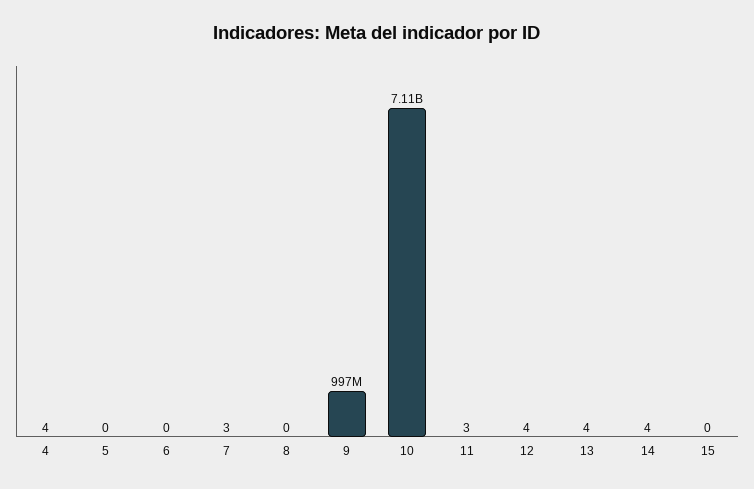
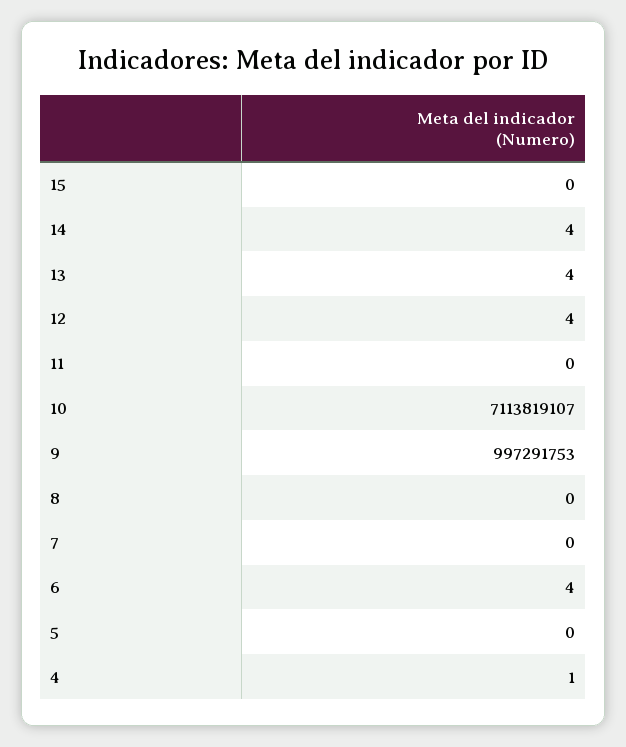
4: 4 -> 1
6: 0 -> 4
7: 3 -> 0
11: 3 -> 0

